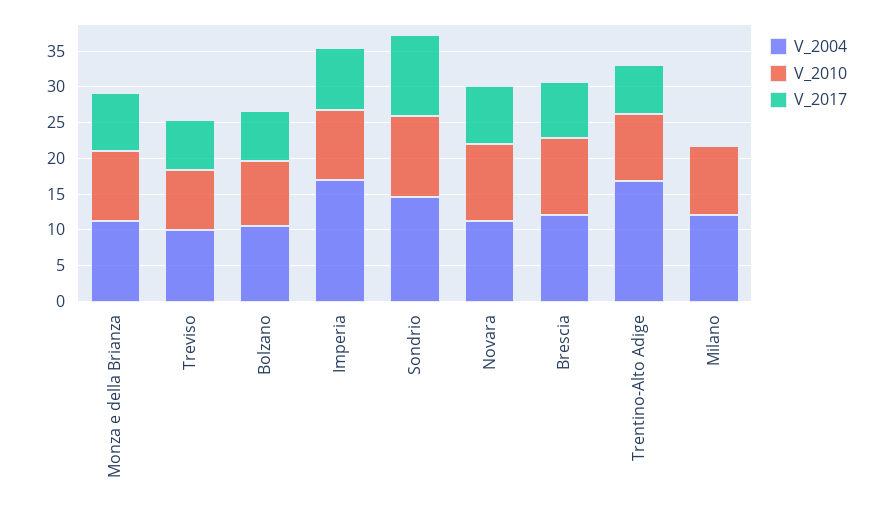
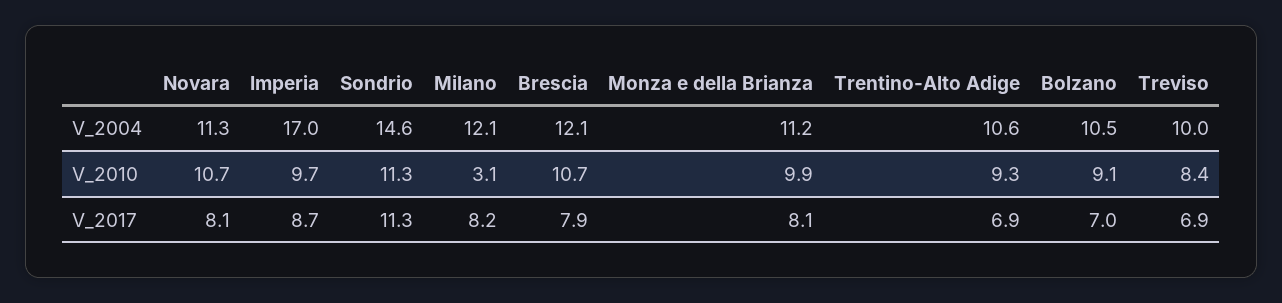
V_2004, Trentino-Alto Adige: 17.5 -> 10.6
V_2010, Milano: 10 -> 3.1
V_2017, Milano: 0 -> 8.2

